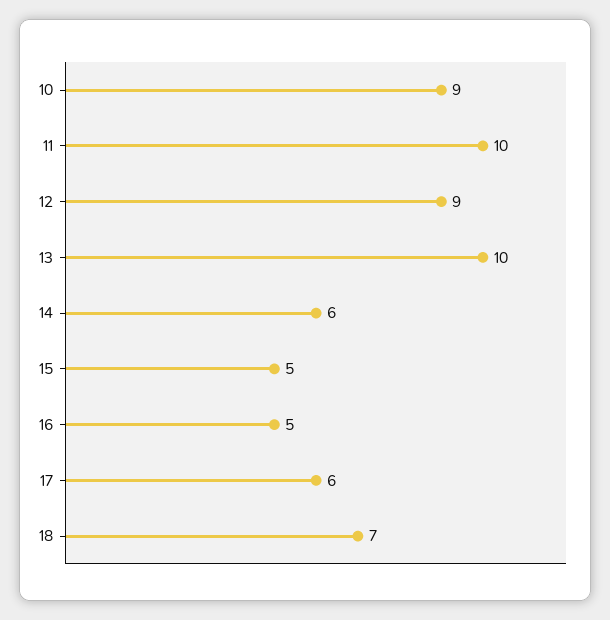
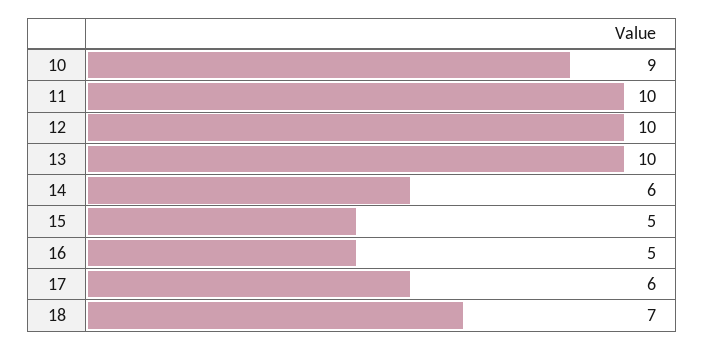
12: 9 -> 10

